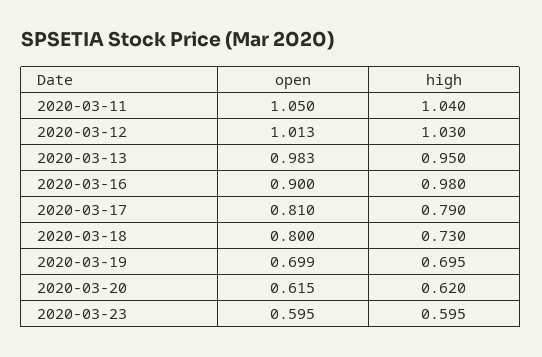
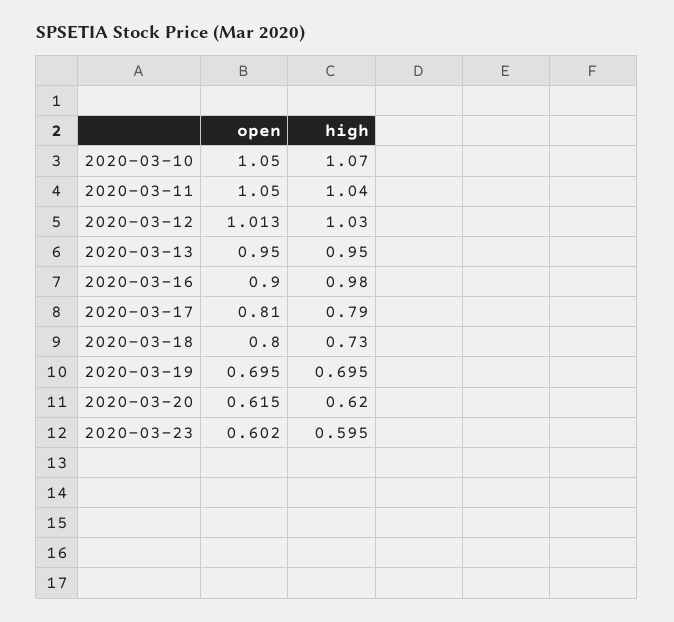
open, 2020-03-13: 0.983 -> 0.95
open, 2020-03-19: 0.699 -> 0.695
open, 2020-03-23: 0.595 -> 0.602
open, 2020-03-10: none -> 1.05
high, 2020-03-10: none -> 1.07

